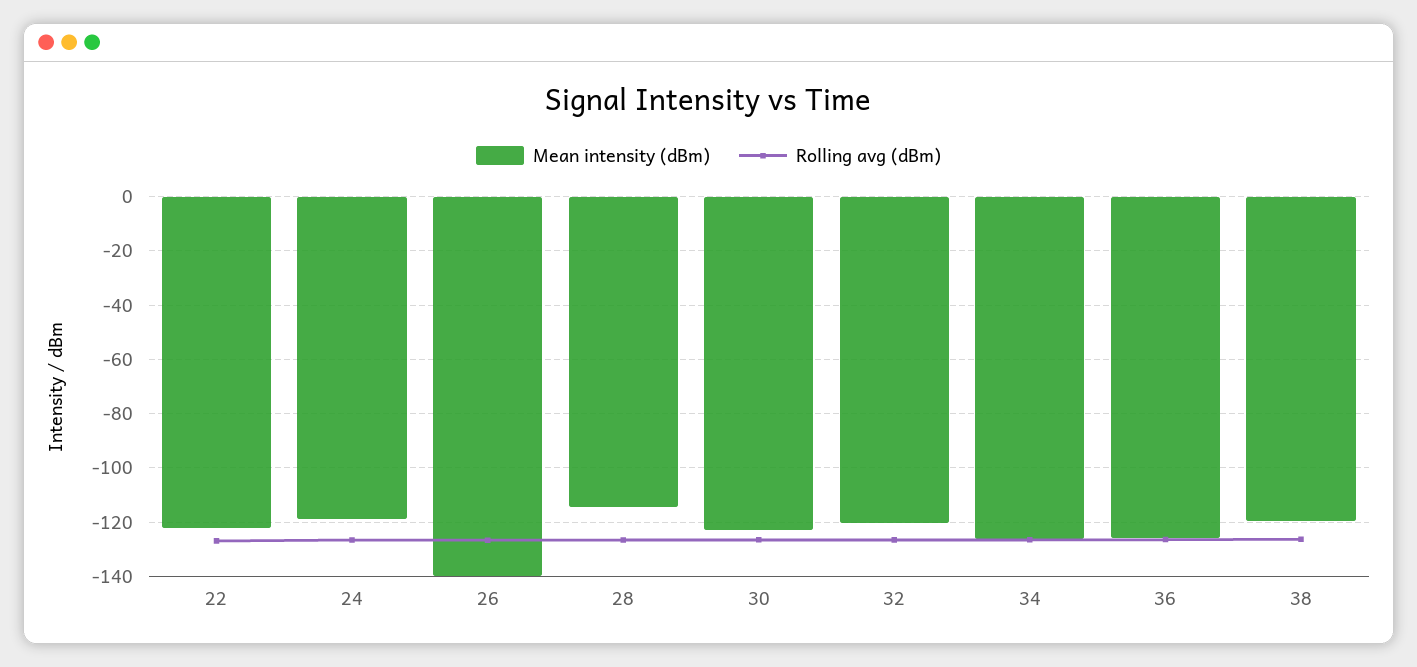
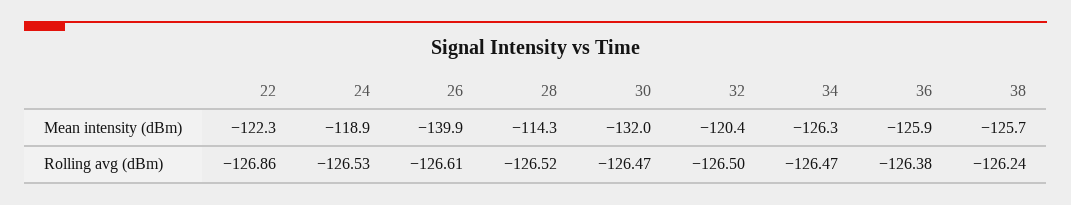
Mean intensity (dBm), 30: -122.5 -> -132
Mean intensity (dBm), 38: -120 -> -125.7

